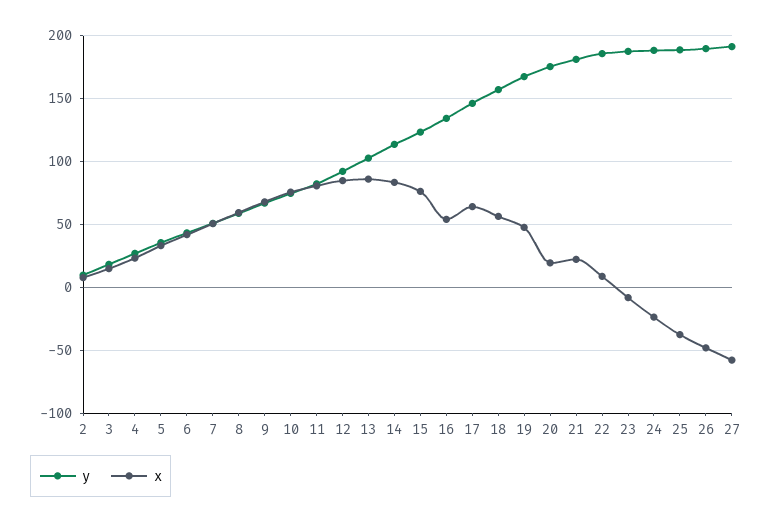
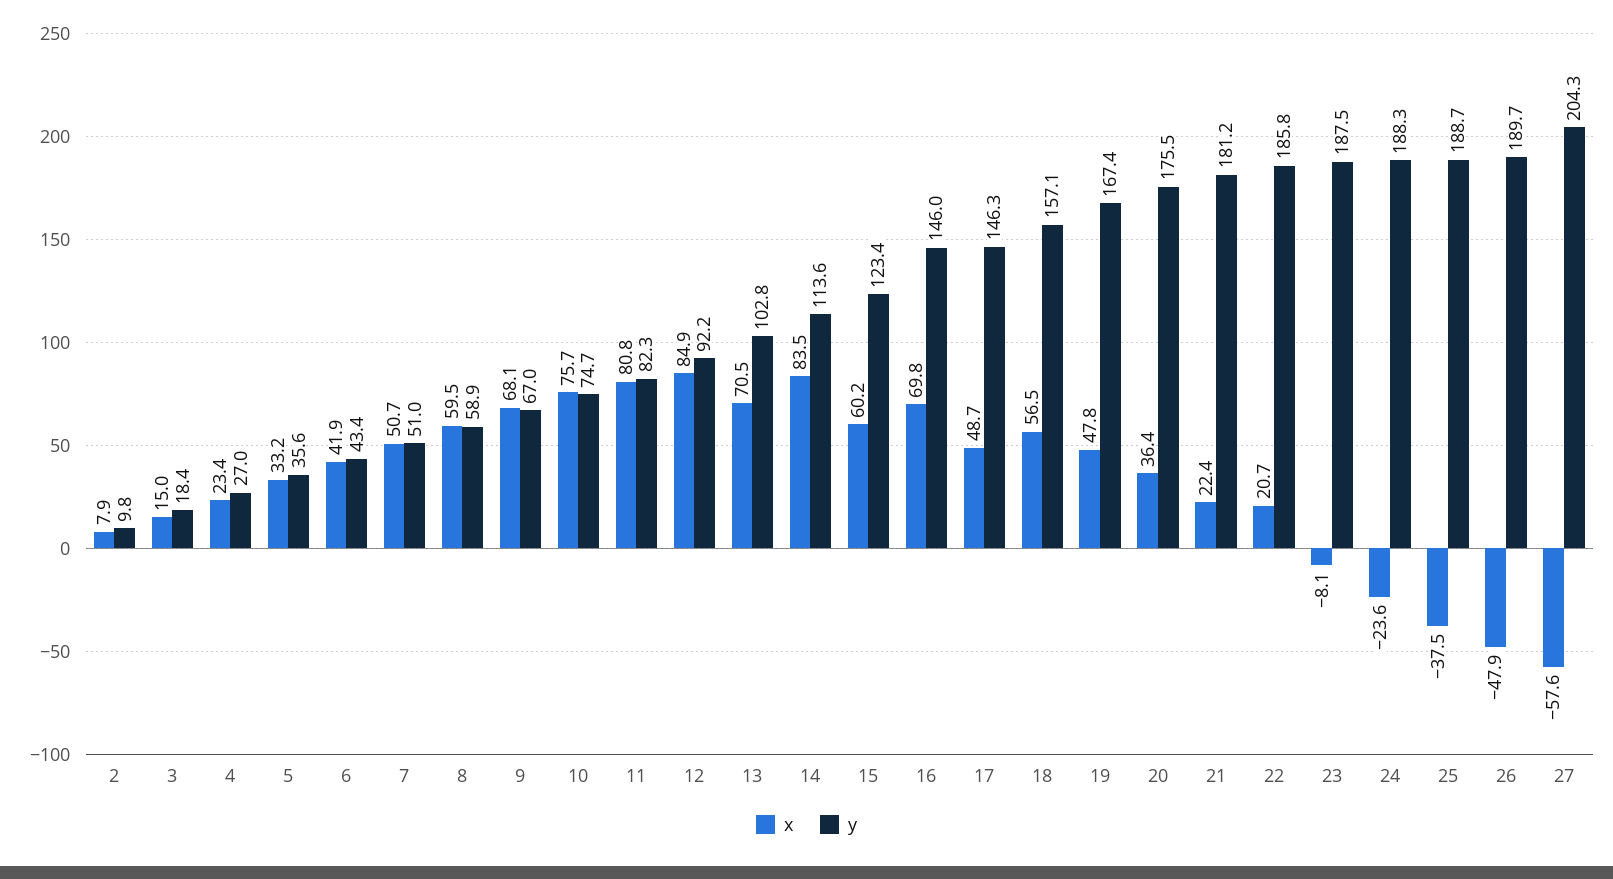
x, 13: 85 -> 70.5
x, 15: 75 -> 60.2
y, 16: 135 -> 146
x, 16: 55 -> 69.8
x, 17: 65 -> 48.7
x, 20: 20 -> 36.4
x, 22: 10 -> 20.7
y, 27: 190 -> 204.3

